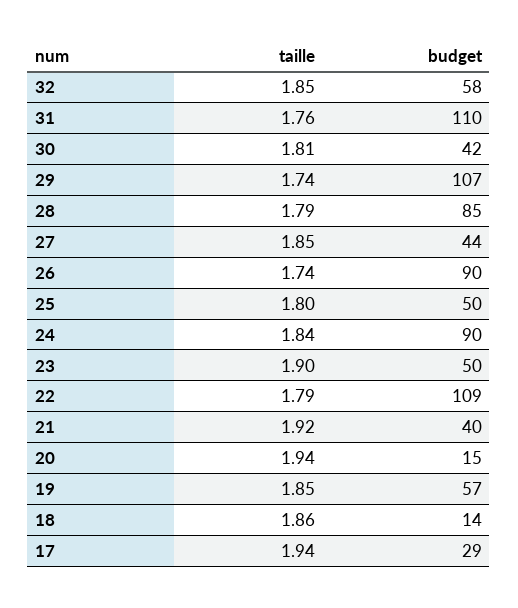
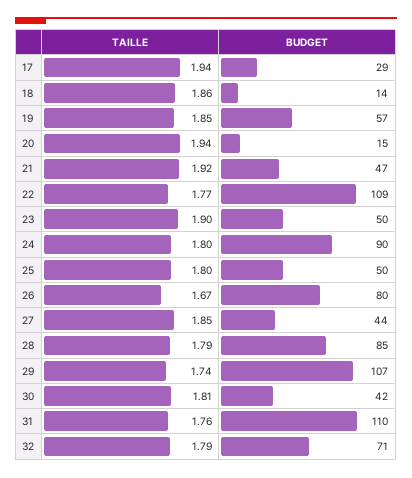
taille, 32: 1.85 -> 1.79
budget, 32: 58 -> 71
taille, 26: 1.74 -> 1.67
budget, 26: 90 -> 80
taille, 24: 1.84 -> 1.8
taille, 22: 1.79 -> 1.77
budget, 21: 40 -> 47

